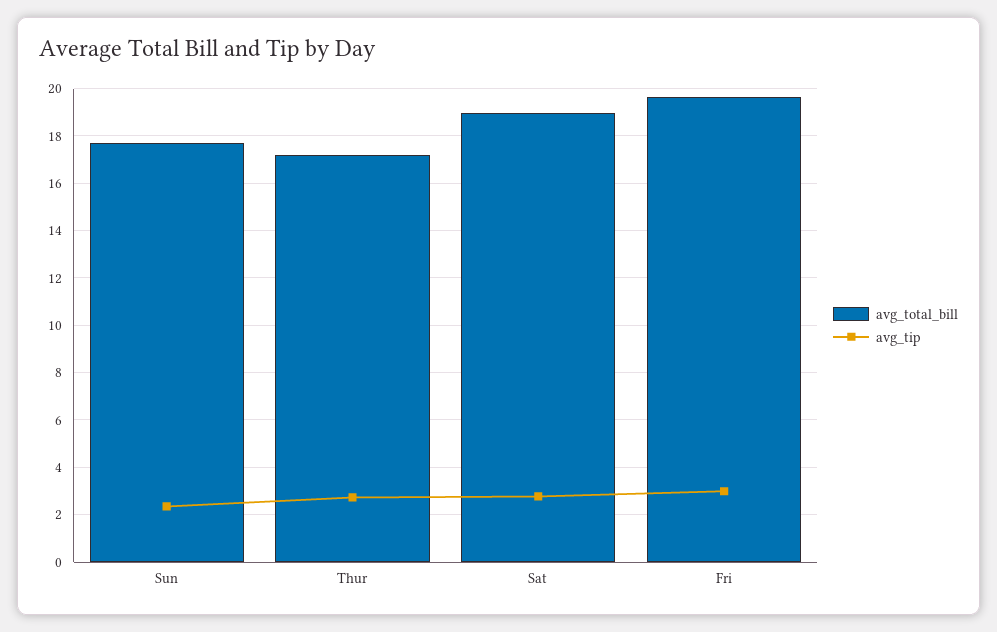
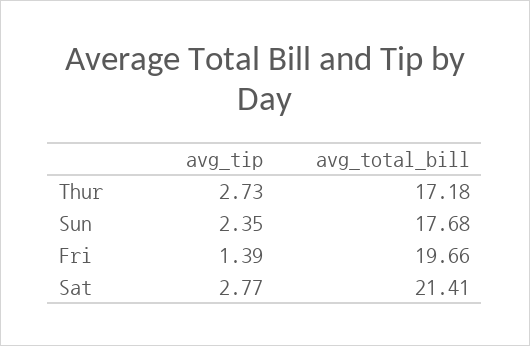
avg_total_bill, Sat: 19 -> 21.41
avg_tip, Fri: 3 -> 1.39

